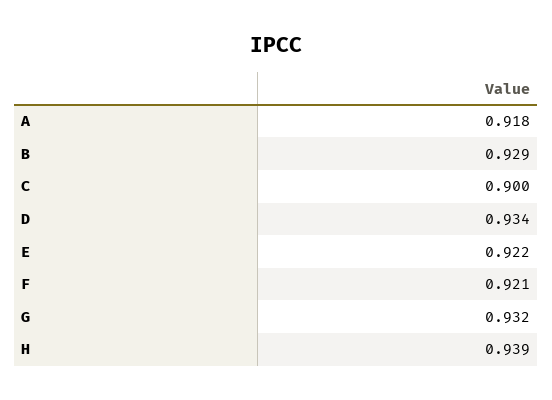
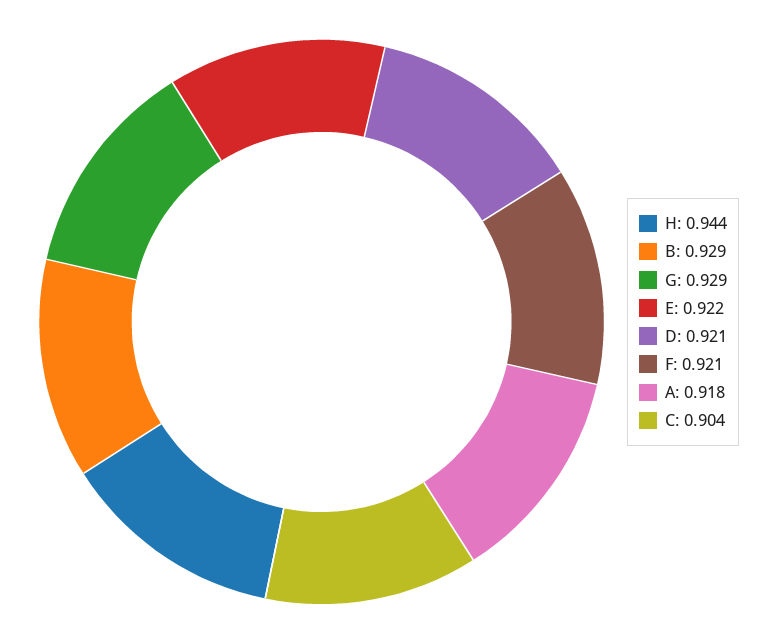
C: 0.9 -> 0.904
D: 0.934 -> 0.921
G: 0.932 -> 0.929
H: 0.939 -> 0.944

